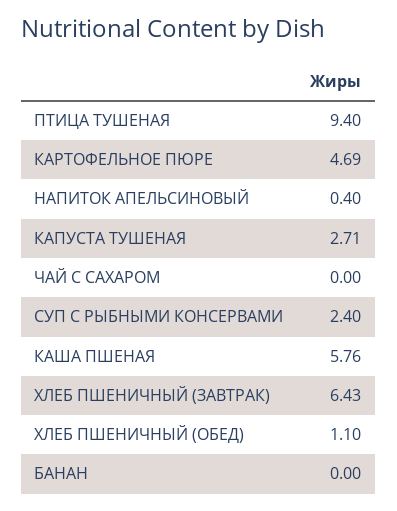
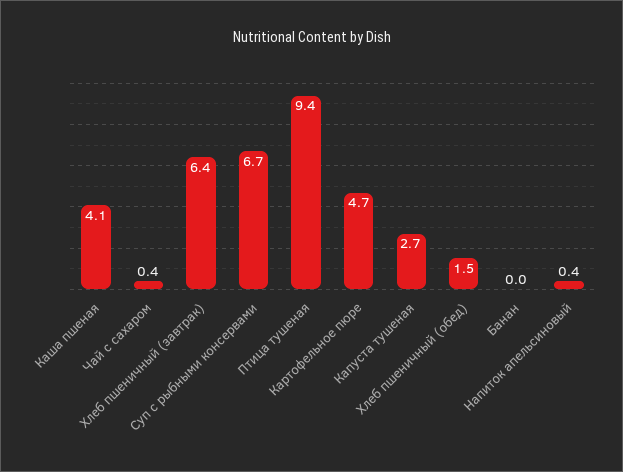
ЧАЙ С САХАРОМ: 0 -> 0.4
СУП С РЫБНЫМИ КОНСЕРВАМИ: 2.4 -> 6.7
КАША ПШЕНАЯ: 5.76 -> 4.1
ХЛЕБ ПШЕНИЧНЫЙ (ОБЕД): 1.1 -> 1.5

